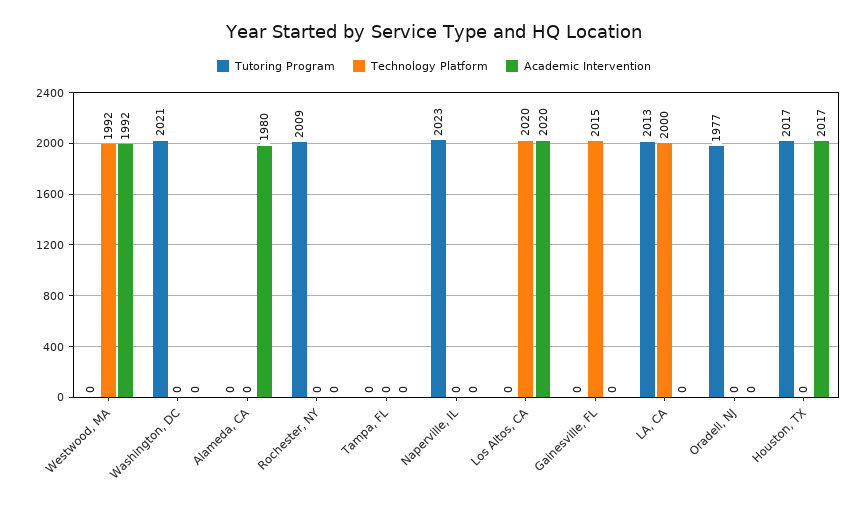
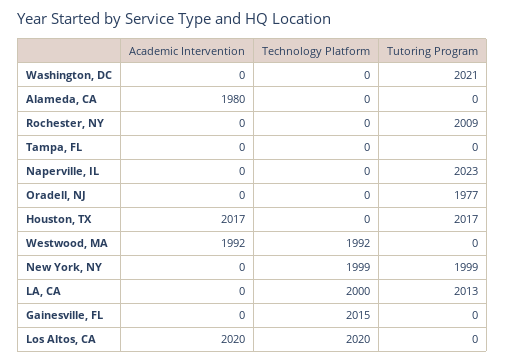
Academic Intervention, New York, NY: none -> 0
Technology Platform, New York, NY: none -> 1999
Tutoring Program, New York, NY: none -> 1999

